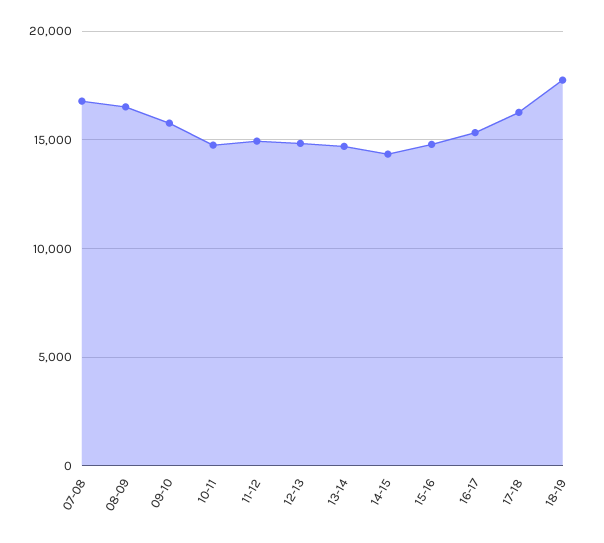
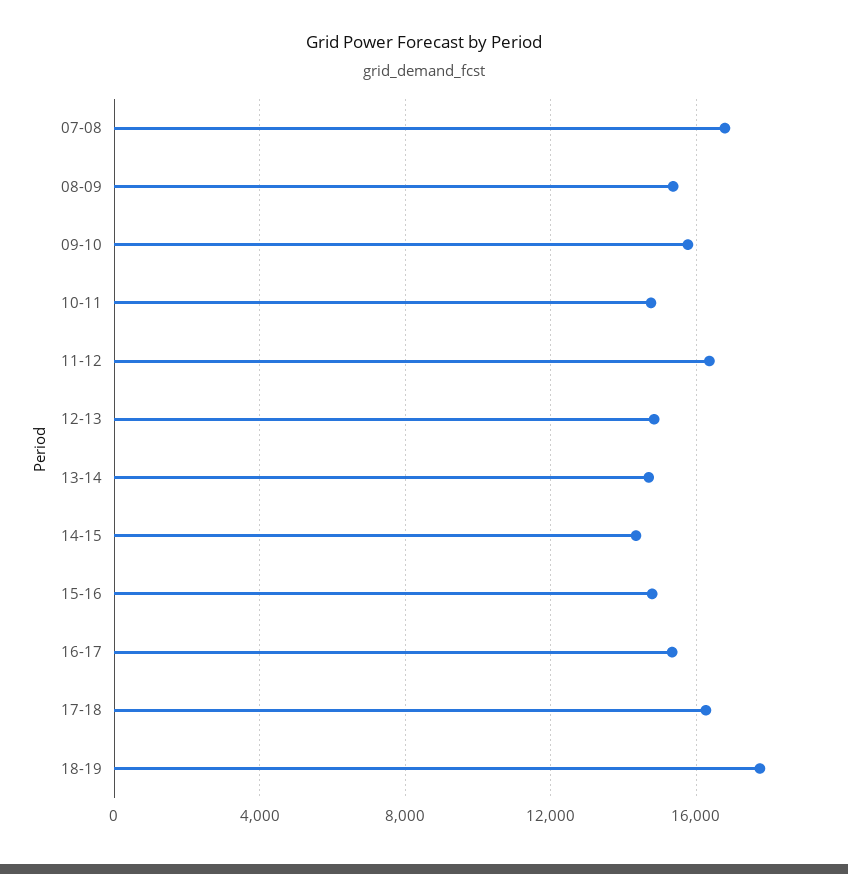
08-09: 16500 -> 15500
11-12: 15000 -> 16500

